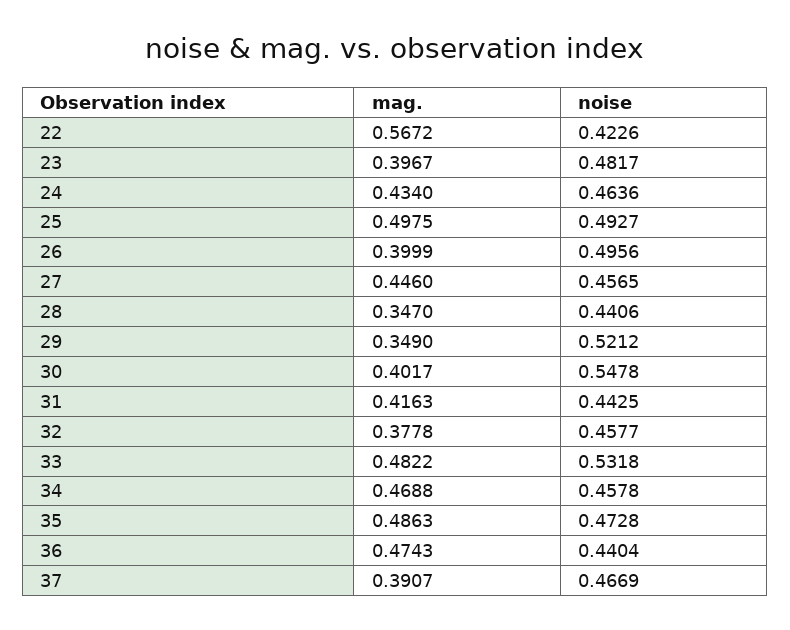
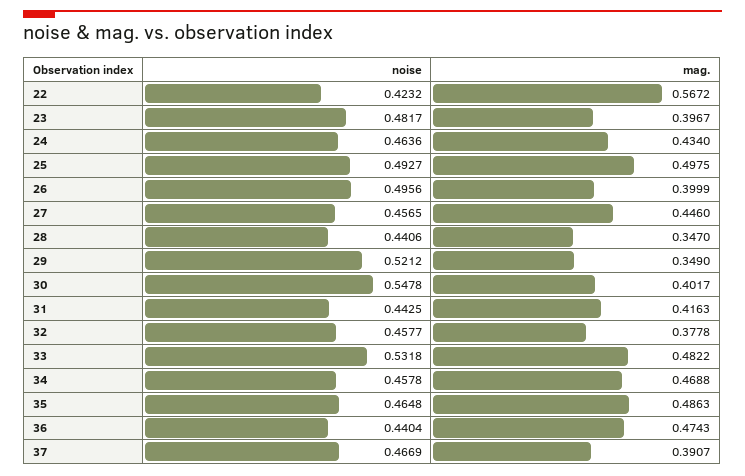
noise, 22: 0.4226 -> 0.4232
noise, 35: 0.4728 -> 0.4648

